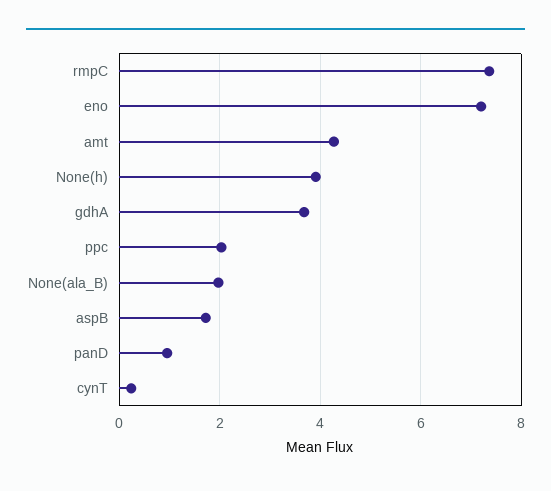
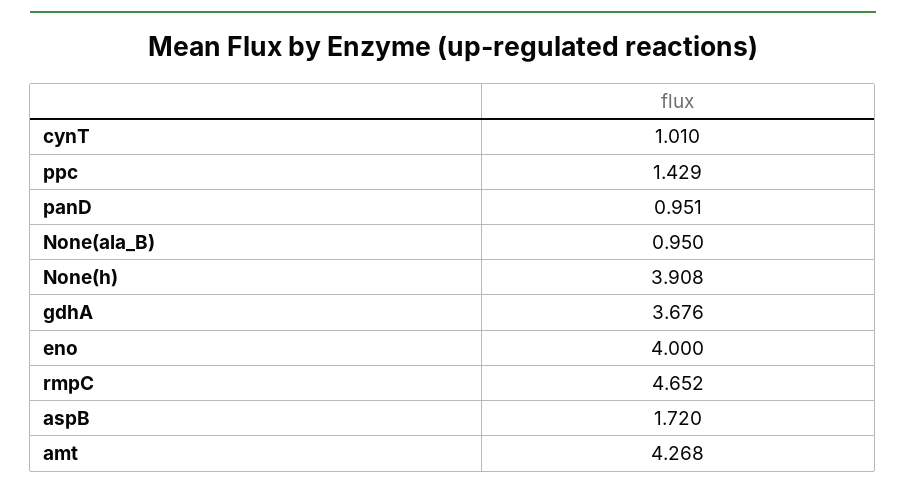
rmpC: 7.4 -> 4.652
eno: 7.2 -> 4
ppc: 2 -> 1.429
None(ala_B): 2 -> 0.95
cynT: 0.2 -> 1.01

